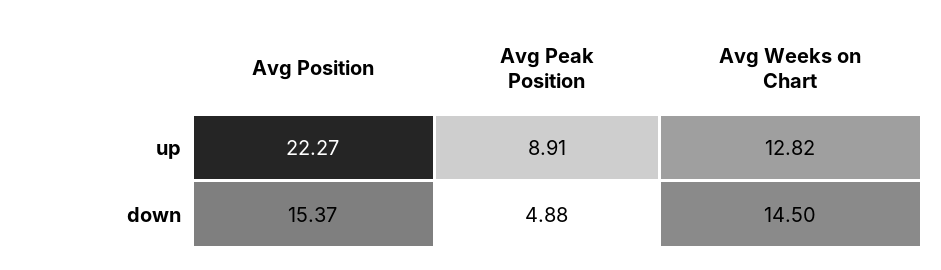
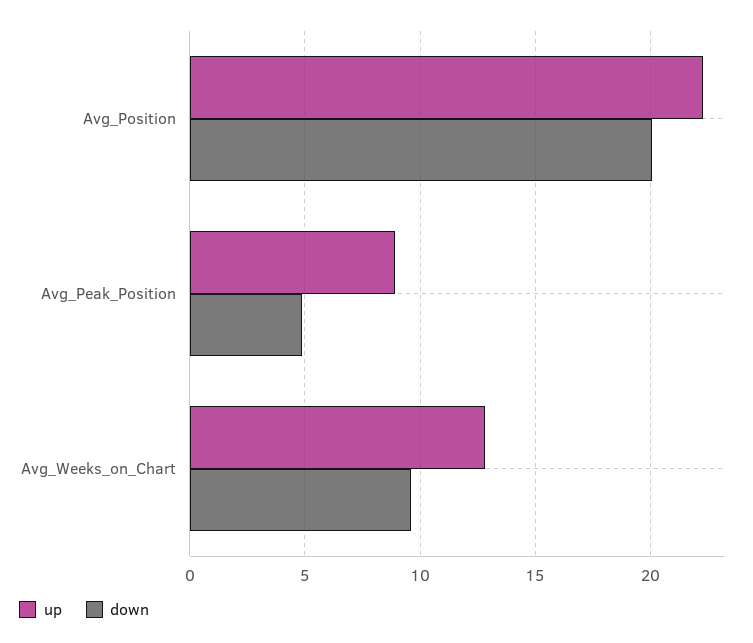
down, Avg Position: 15.37 -> 20
down, Avg Weeks on Chart: 14.5 -> 9.5

